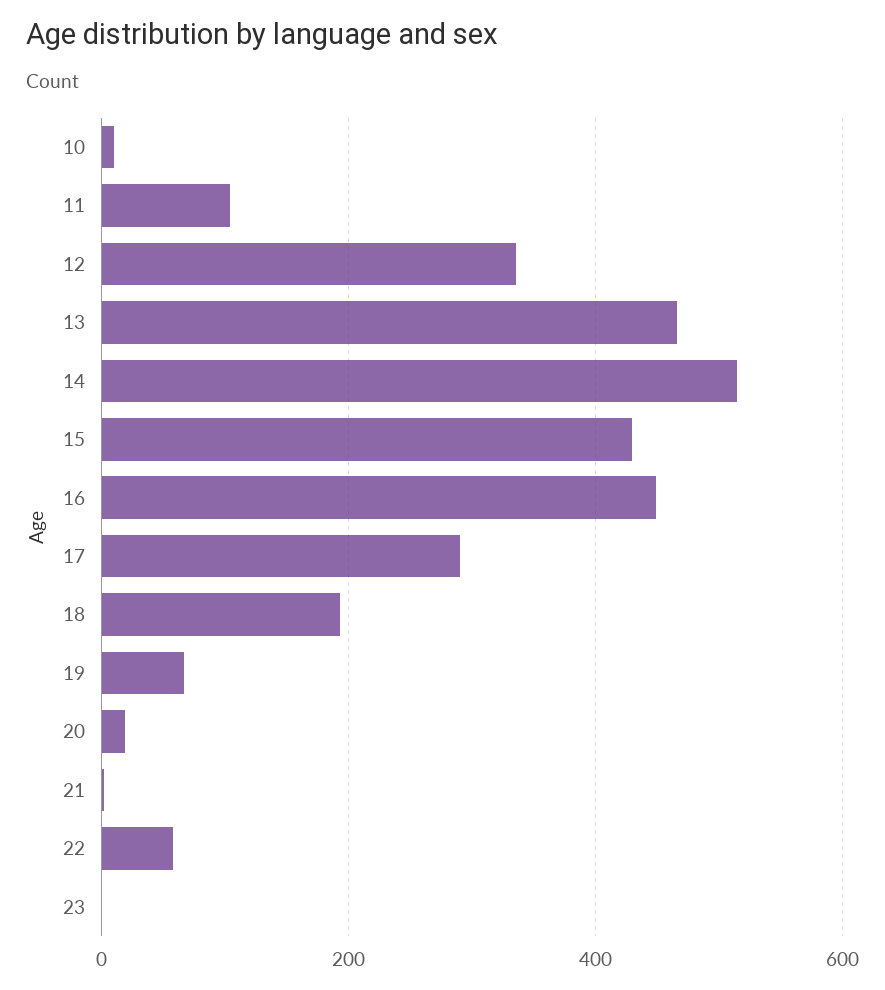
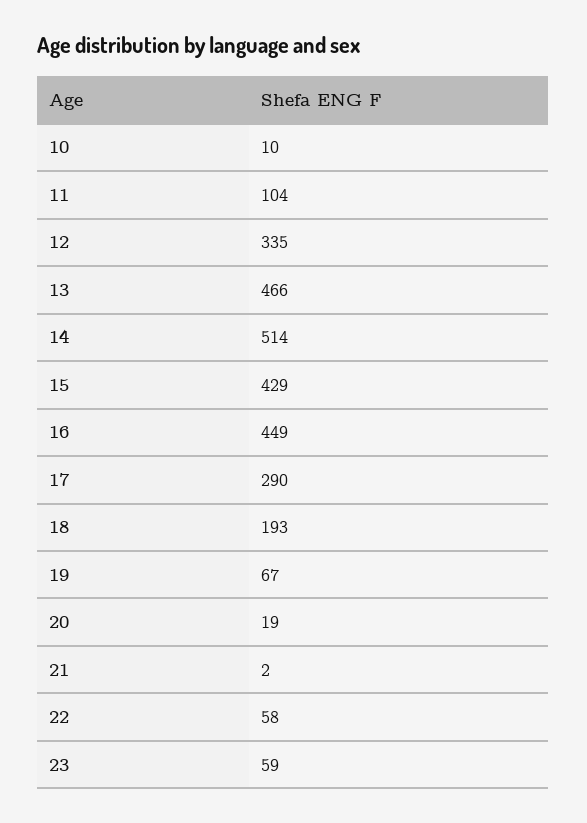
23: 0 -> 59

